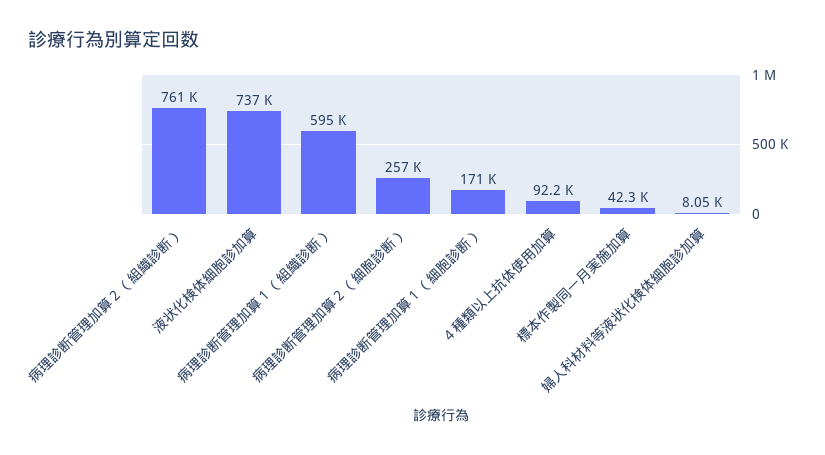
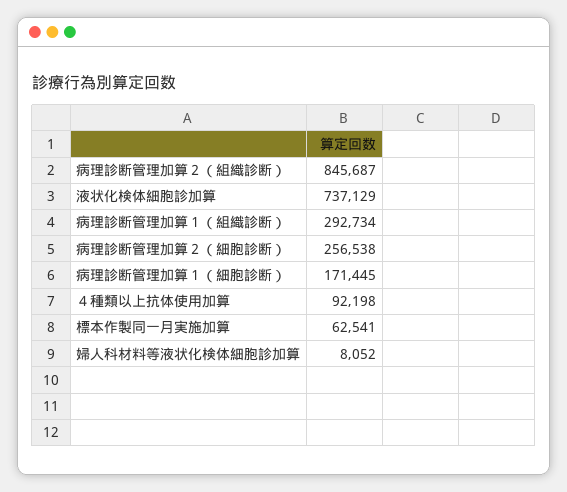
病理診断管理加算２（組織診断）: 761000 -> 845687
病理診断管理加算１（組織診断）: 595000 -> 292734
標本作製同一月実施加算: 42300 -> 62541

